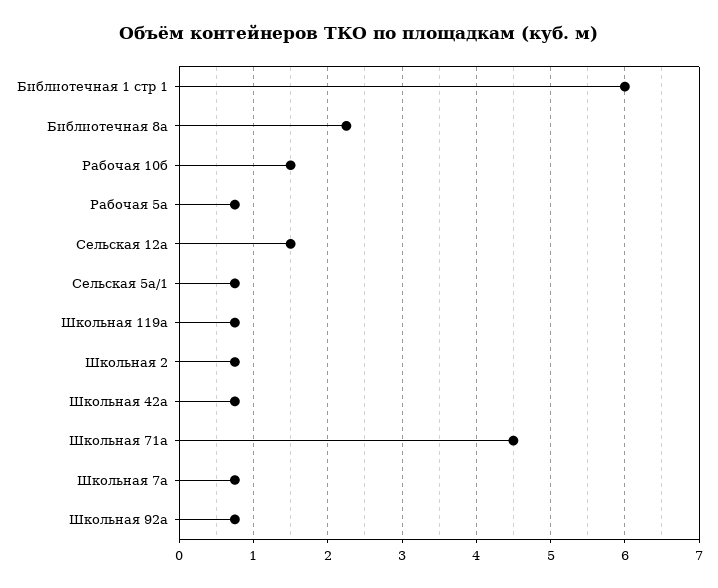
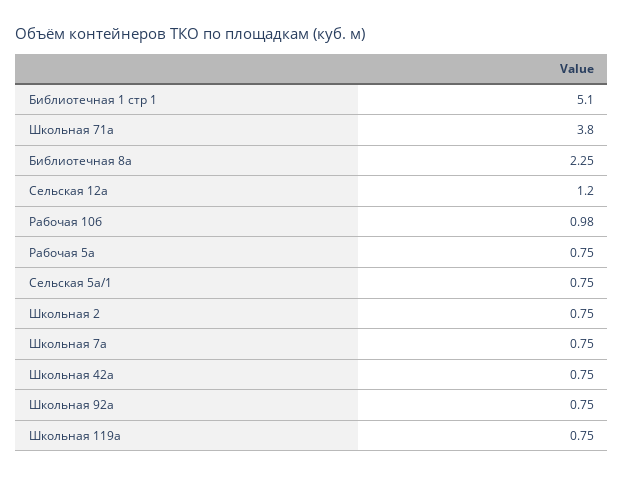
Библиотечная 1 стр 1: 6 -> 5.1
Рабочая 10б: 1.5 -> 0.98
Сельская 12а: 1.5 -> 1.2
Школьная 71а: 4.5 -> 3.8

